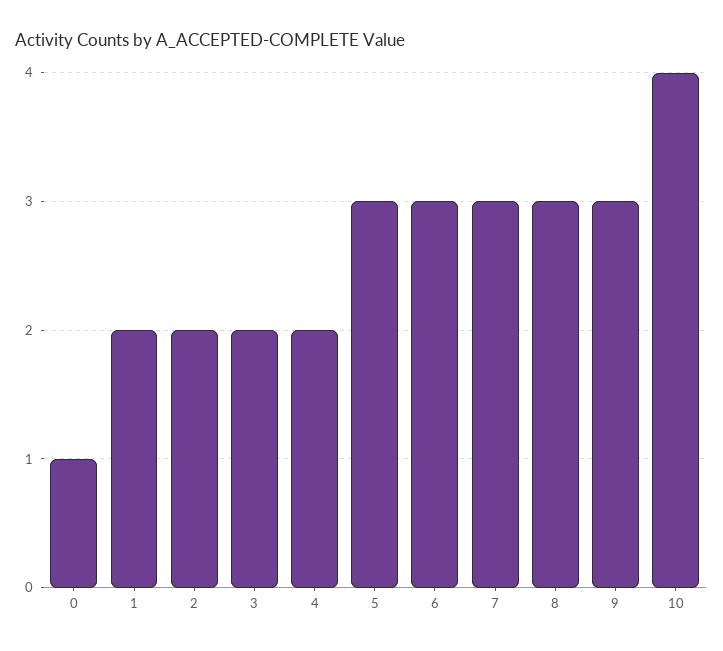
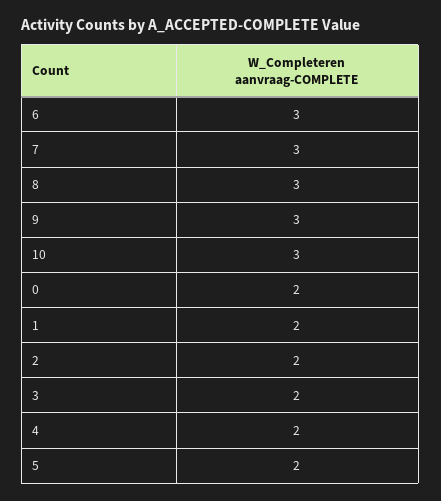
0: 1 -> 2
5: 3 -> 2
10: 4 -> 3

